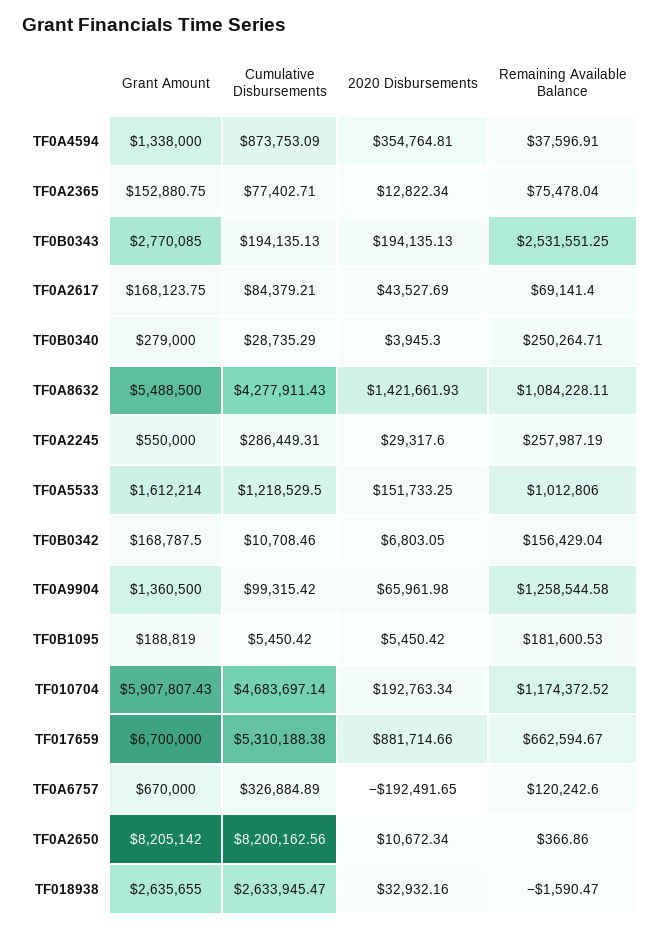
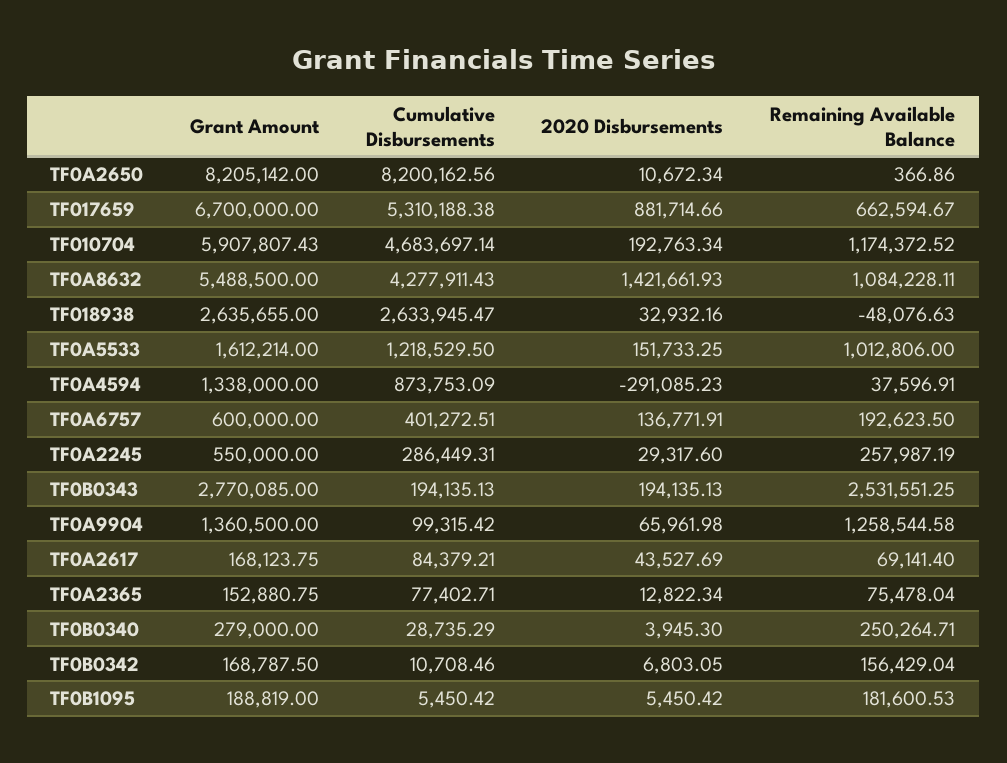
2020 Disbursements, TF0A4594: 354764.81 -> -291085.23
Grant Amount, TF0A6757: 670000 -> 600000
Cumulative Disbursements, TF0A6757: 326884.89 -> 401272.51
2020 Disbursements, TF0A6757: -192491.65 -> 136771.91
Remaining Available Balance, TF0A6757: 120242.6 -> 192623.5
Remaining Available Balance, TF018938: -1590.47 -> -48076.63

